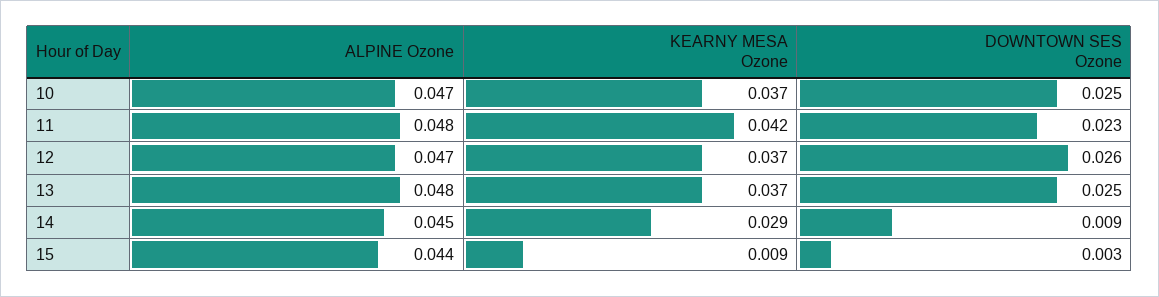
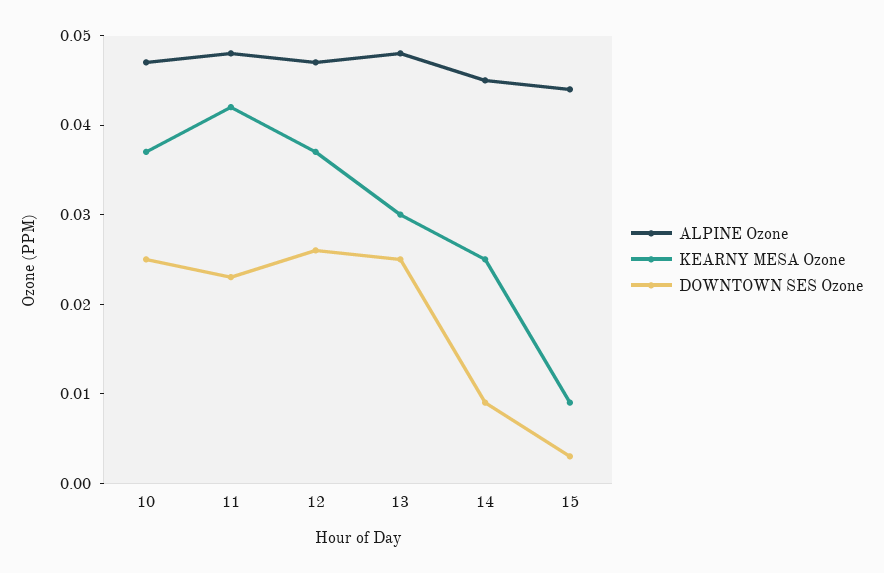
KEARNY MESA Ozone, 13: 0.037 -> 0.03
KEARNY MESA Ozone, 14: 0.029 -> 0.025

